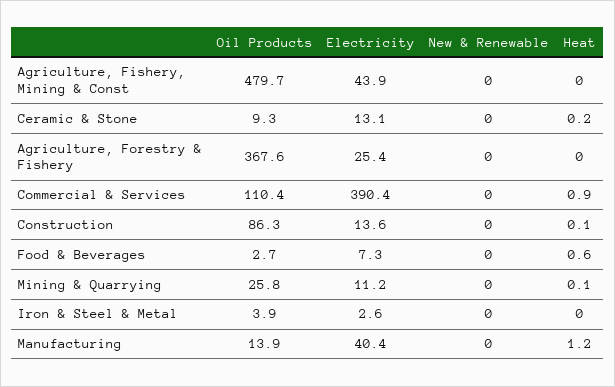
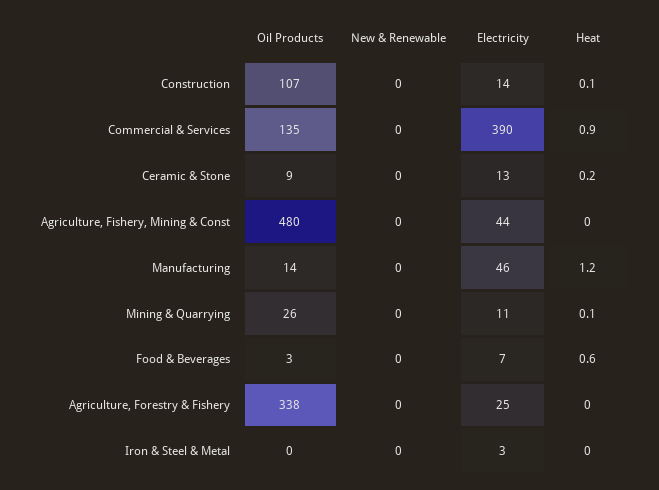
Oil Products, Agriculture, Forestry & Fishery: 367.6 -> 338
Oil Products, Commercial & Services: 110.4 -> 135
Oil Products, Construction: 86.3 -> 107
Oil Products, Iron & Steel & Metal: 3.9 -> 0
Electricity, Manufacturing: 40.4 -> 46

